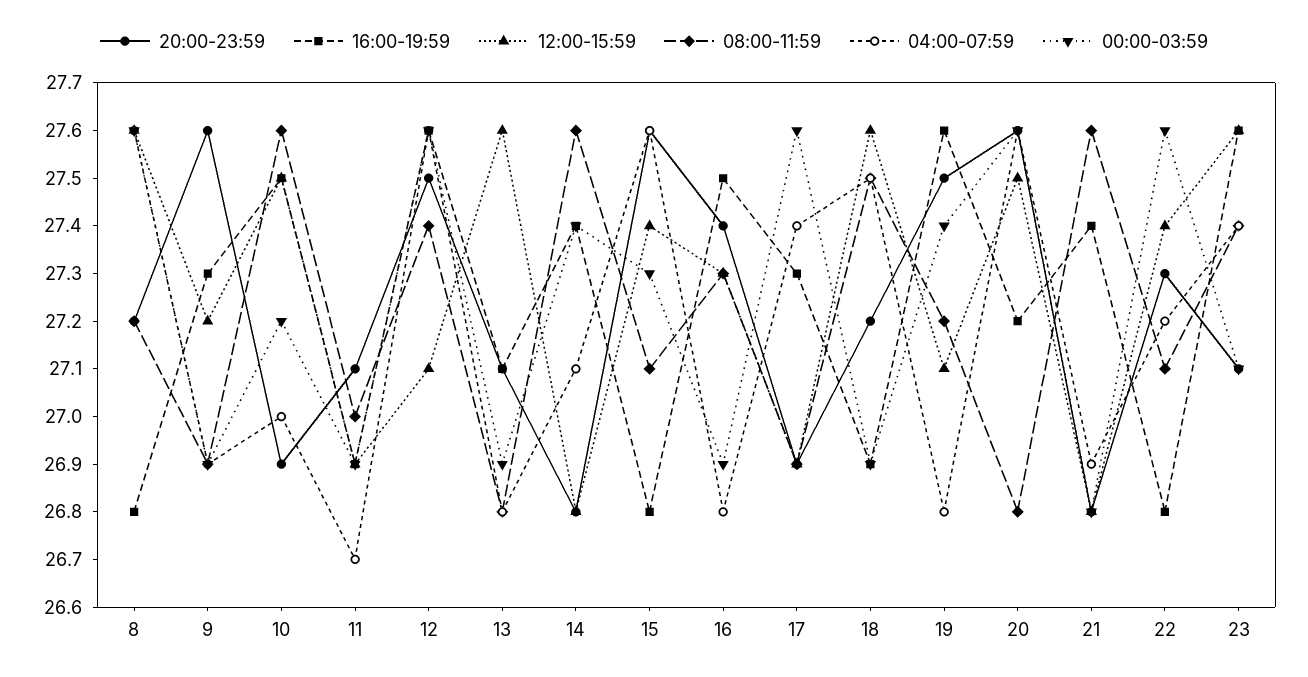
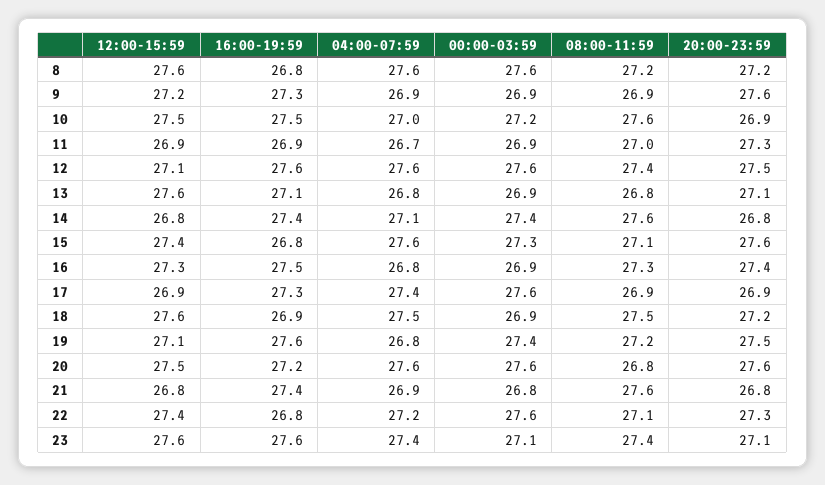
20:00-23:59, 11: 27.1 -> 27.3

